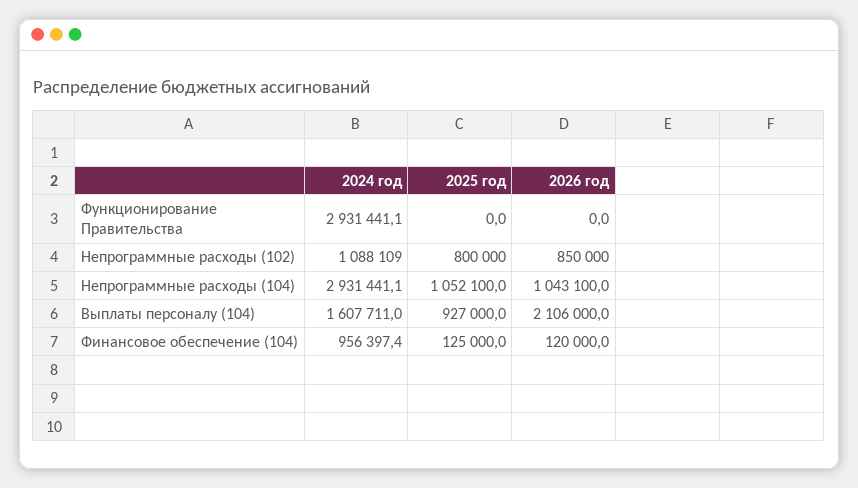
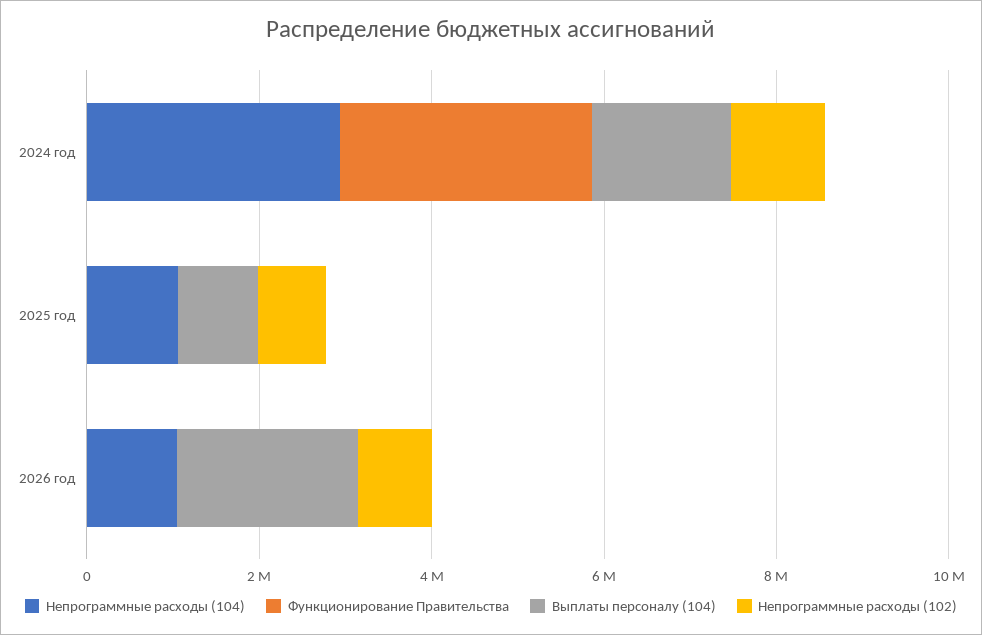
Финансовое обеспечение (104), 2024 год: 956397.4 -> none
Финансовое обеспечение (104), 2025 год: 125000 -> none
Финансовое обеспечение (104), 2026 год: 120000 -> none

